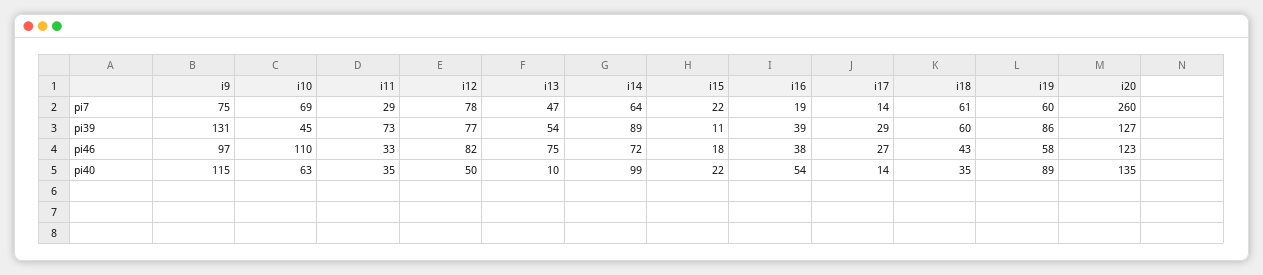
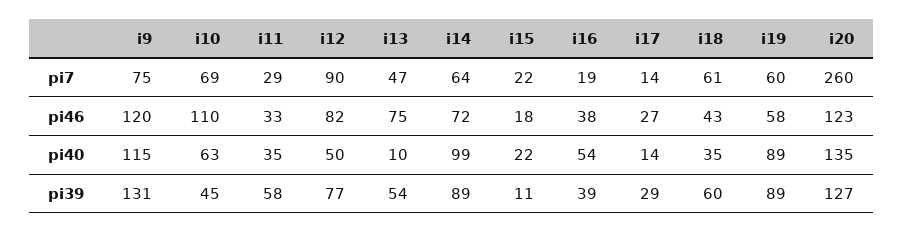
i12, pi7: 78 -> 90
i11, pi39: 73 -> 58
i19, pi39: 86 -> 89
i9, pi46: 97 -> 120

